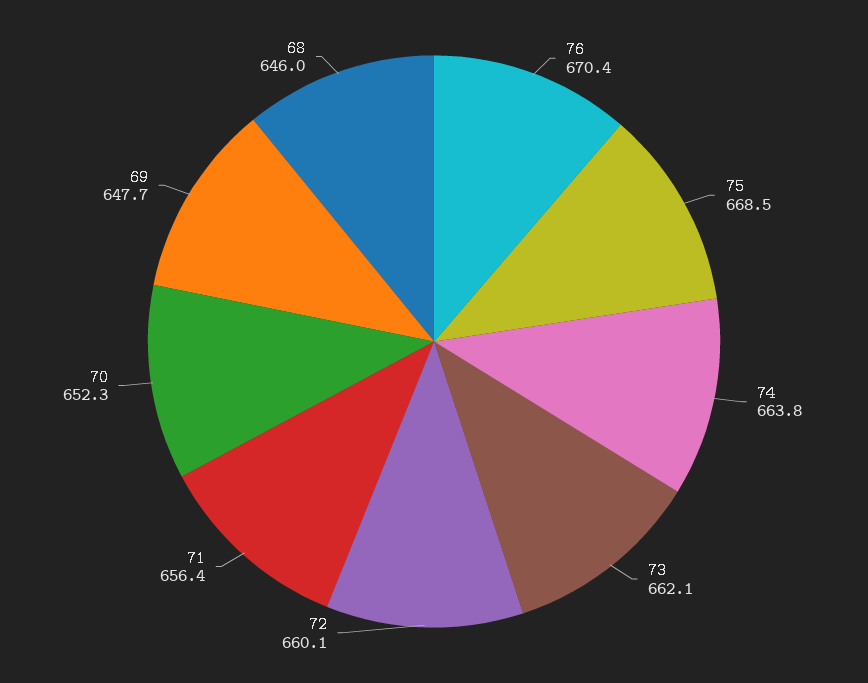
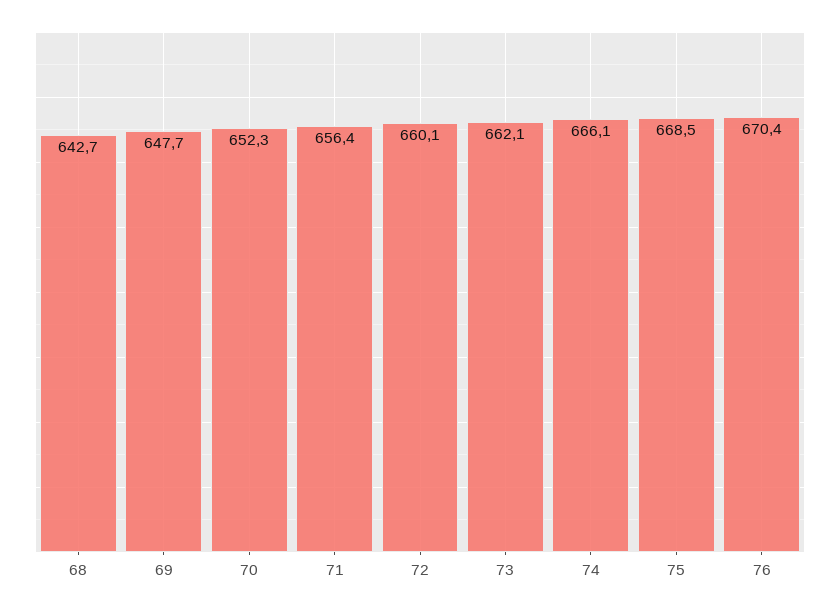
74: 663.8 -> 666.1
68: 646 -> 642.7

